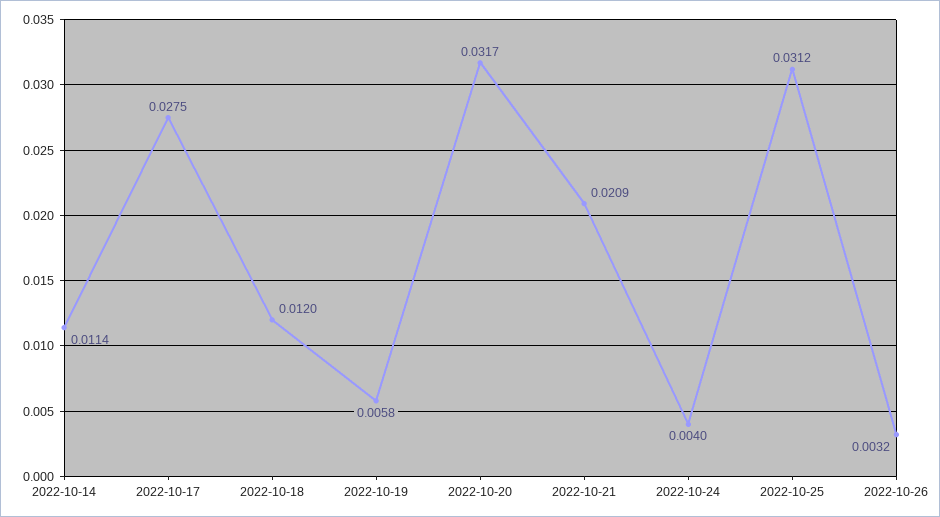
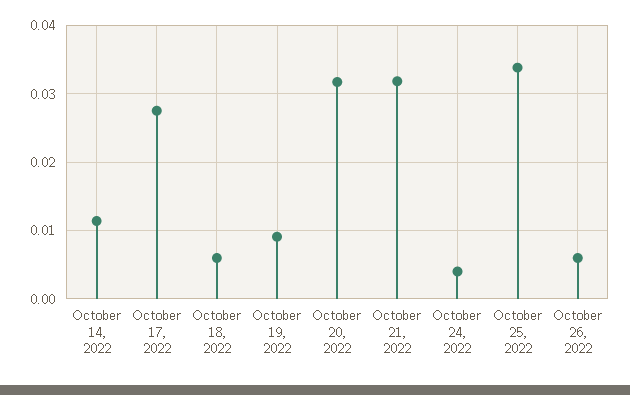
2022-10-18: 0.012 -> 0.006
2022-10-19: 0.0058 -> 0.009
2022-10-21: 0.0209 -> 0.032
2022-10-25: 0.0312 -> 0.034
2022-10-26: 0.0032 -> 0.006

